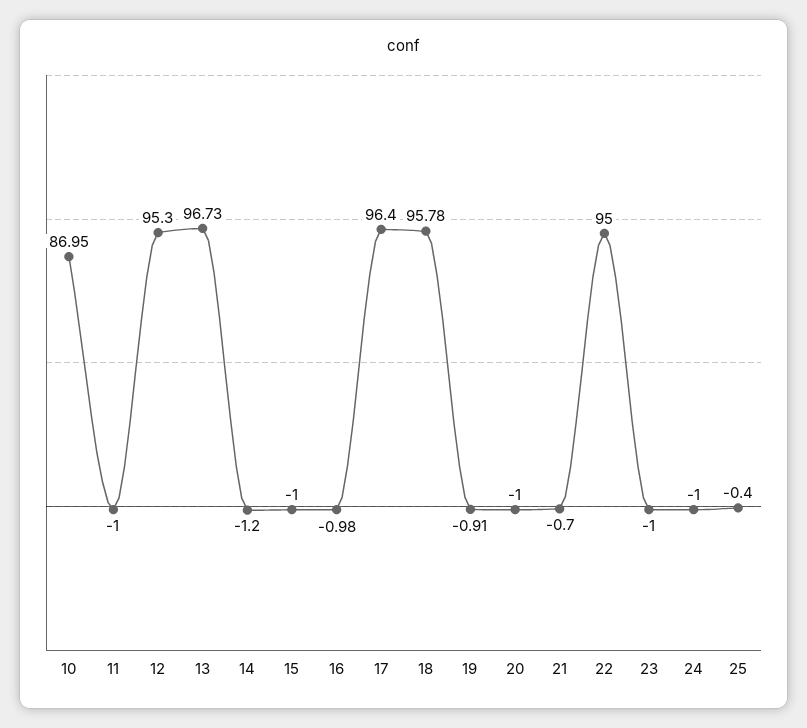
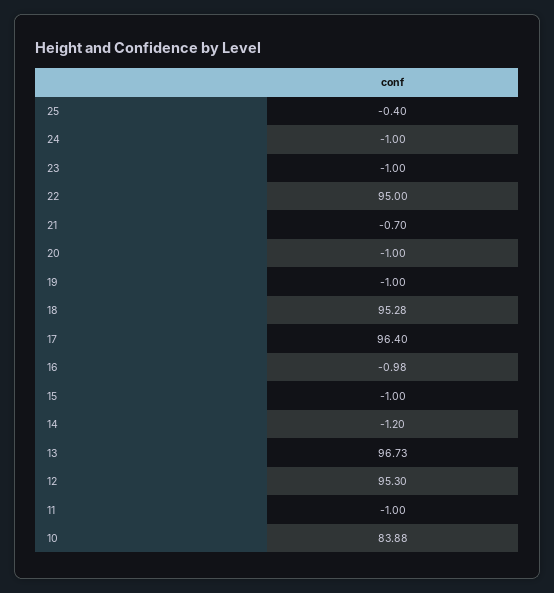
10: 86.95 -> 83.88
18: 95.78 -> 95.28
19: -0.91 -> -1

